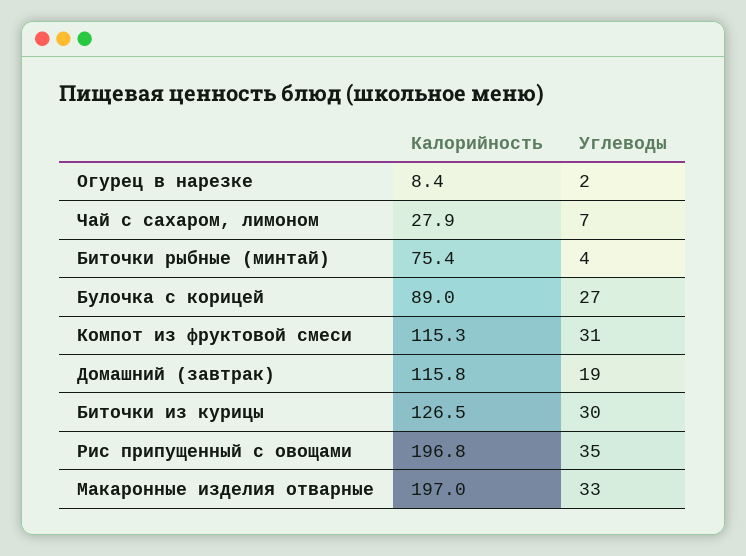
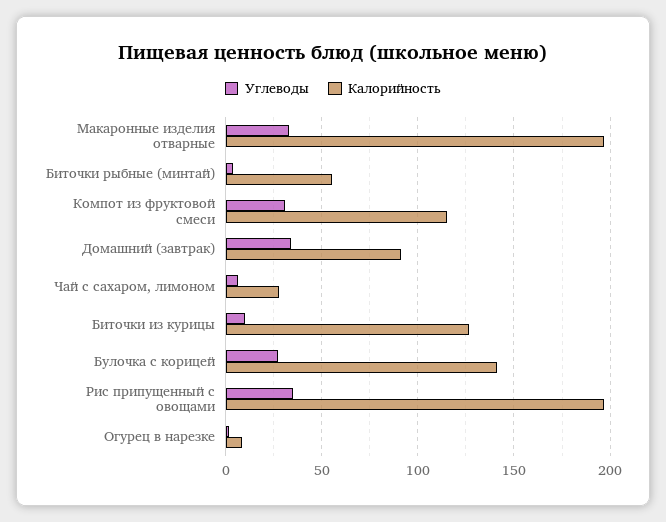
Калорийность, Биточки рыбные (минтай): 75.4 -> 55
Калорийность, Булочка с корицей: 89 -> 140
Калорийность, Домашний (завтрак): 115.8 -> 90
Углеводы, Домашний (завтрак): 19 -> 35
Углеводы, Биточки из курицы: 30 -> 10

